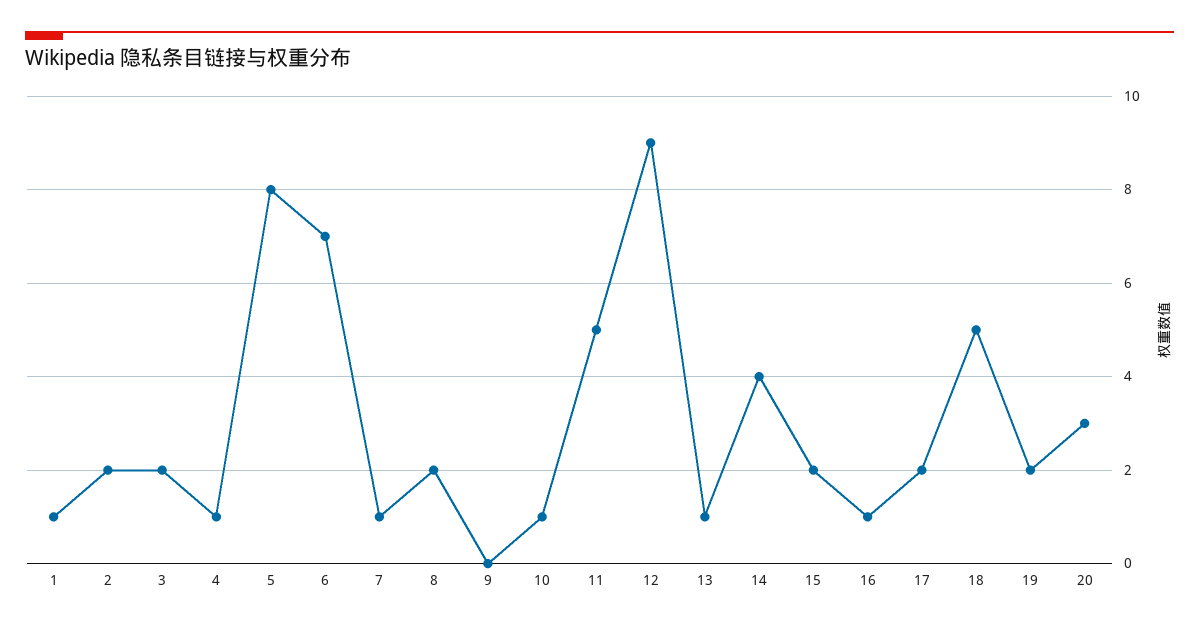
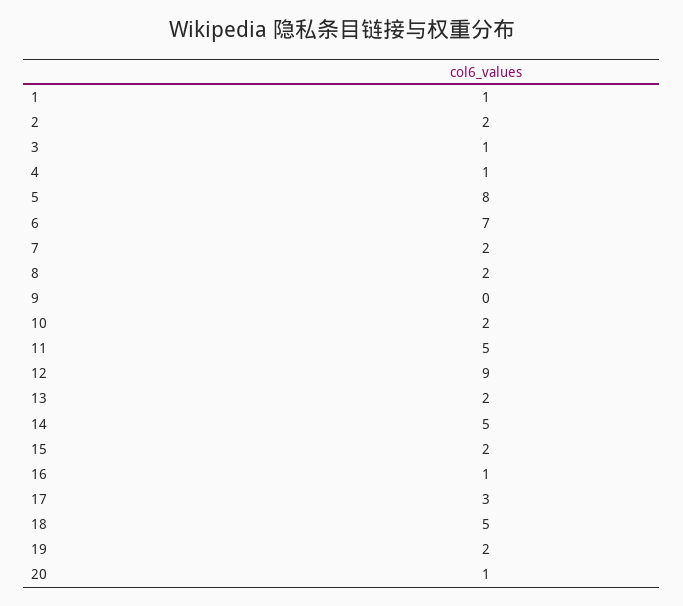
3: 2 -> 1
7: 1 -> 2
10: 1 -> 2
13: 1 -> 2
14: 4 -> 5
17: 2 -> 3
20: 3 -> 1

